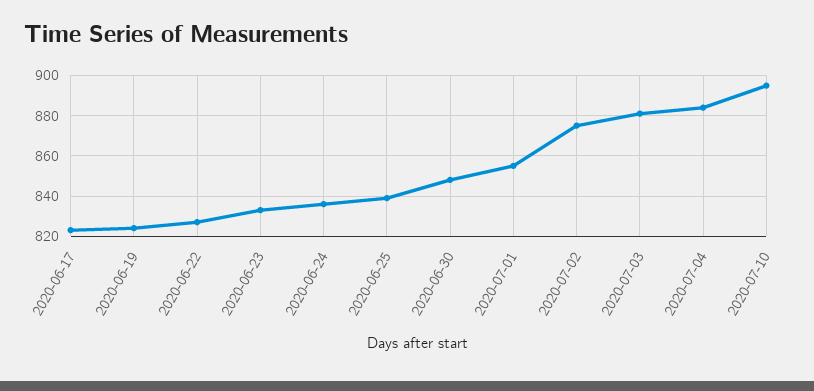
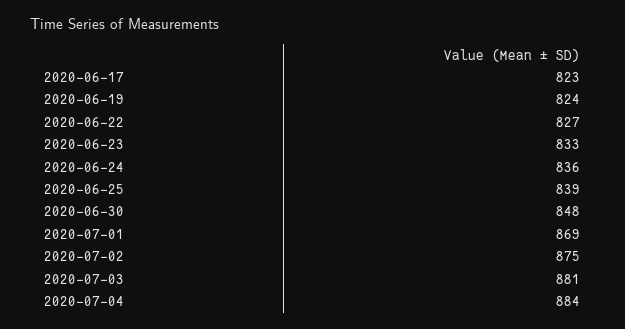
2020-07-01: 855 -> 869
2020-07-10: 895 -> none

